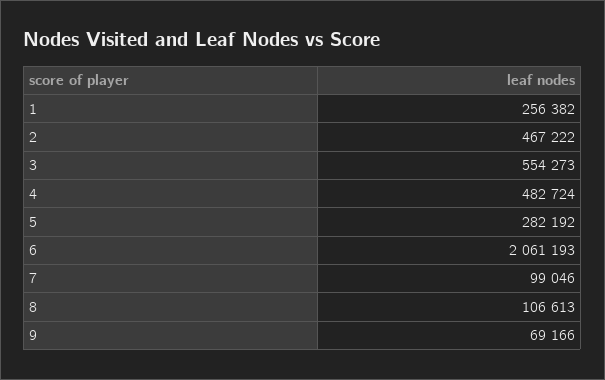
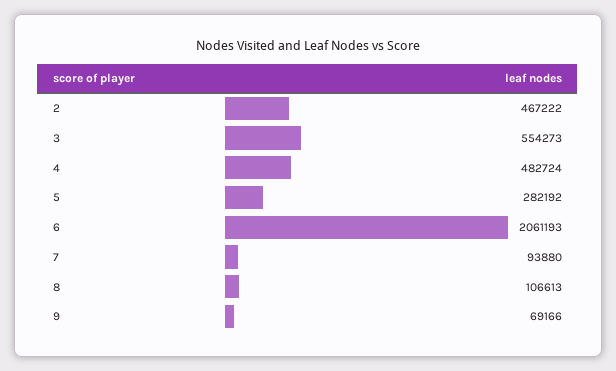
1: 256382 -> none
7: 99046 -> 93880

